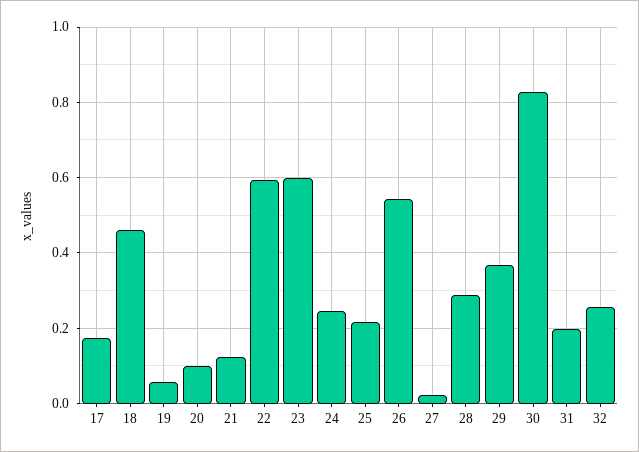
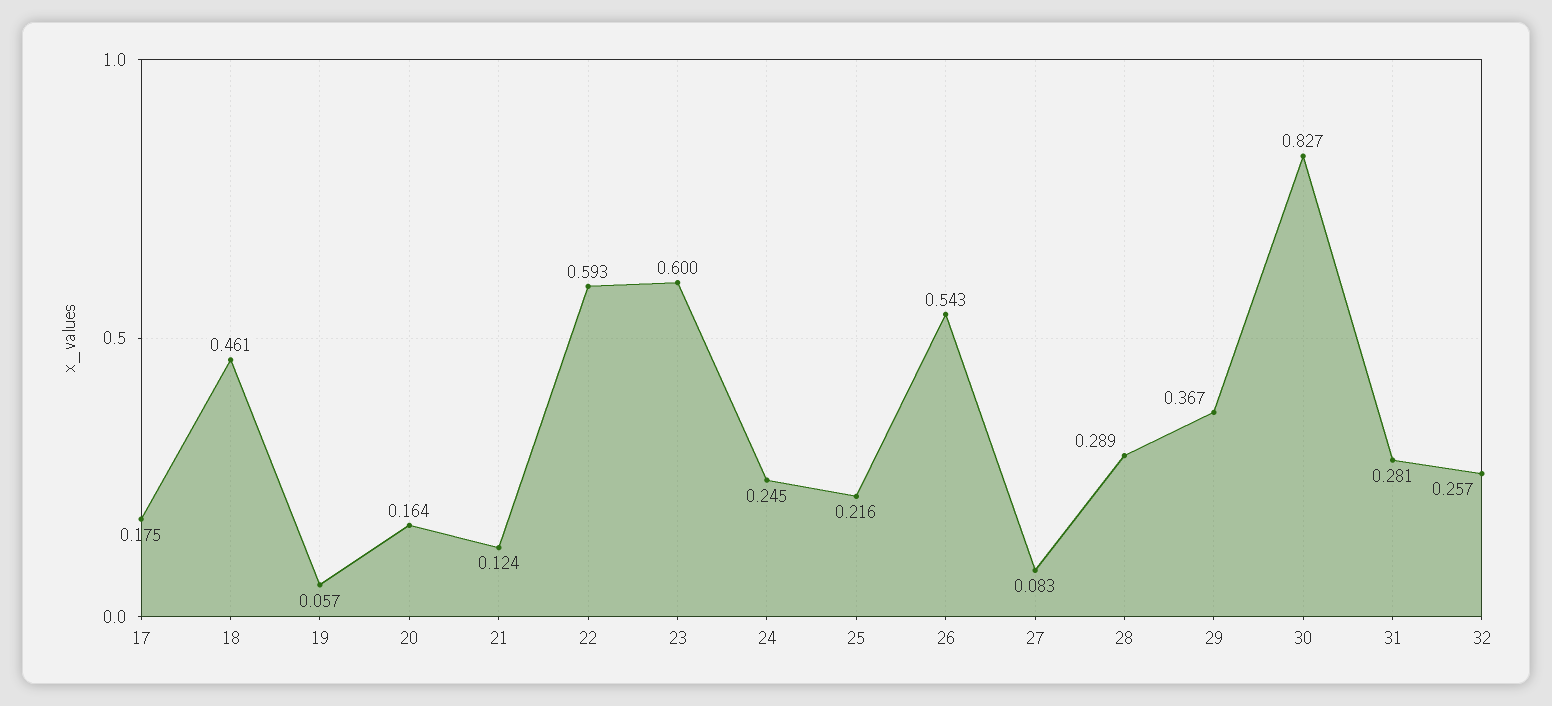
20: 0.1 -> 0.164
27: 0.02 -> 0.083
31: 0.2 -> 0.281

